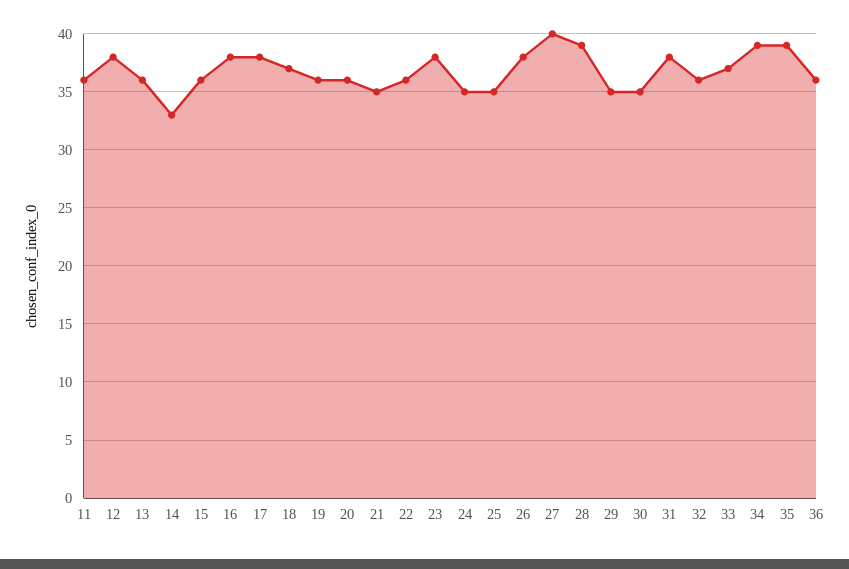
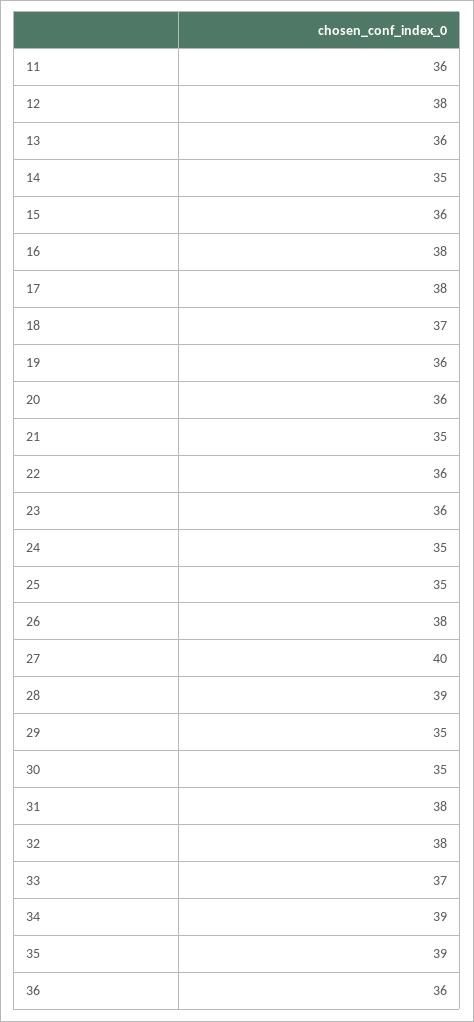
14: 33 -> 35
23: 38 -> 36
32: 36 -> 38

